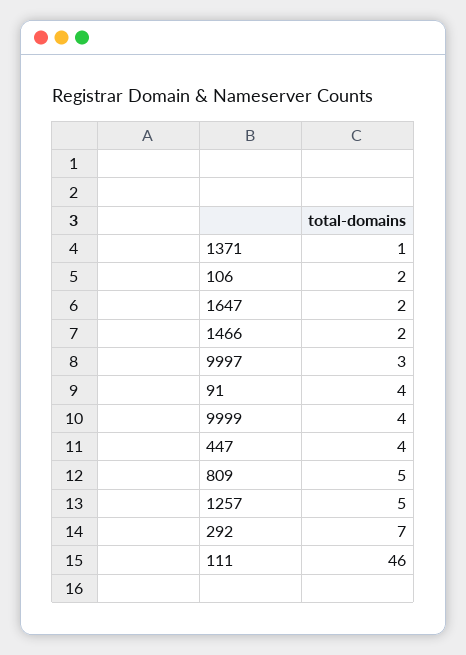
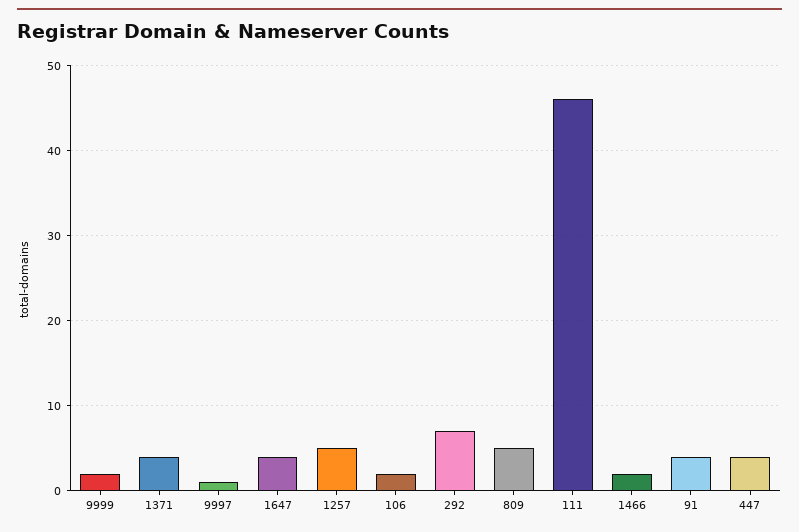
1371: 1 -> 4
1647: 2 -> 4
9997: 3 -> 1
9999: 4 -> 2

